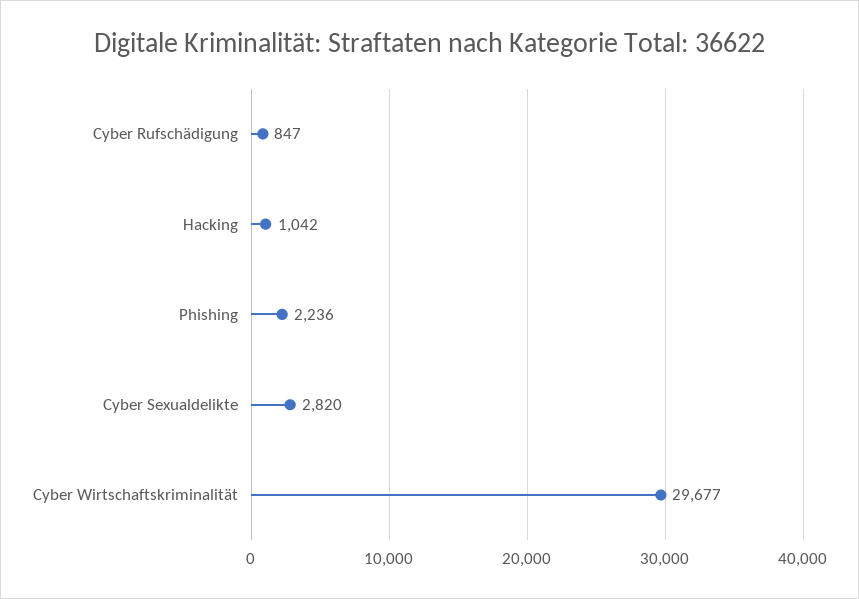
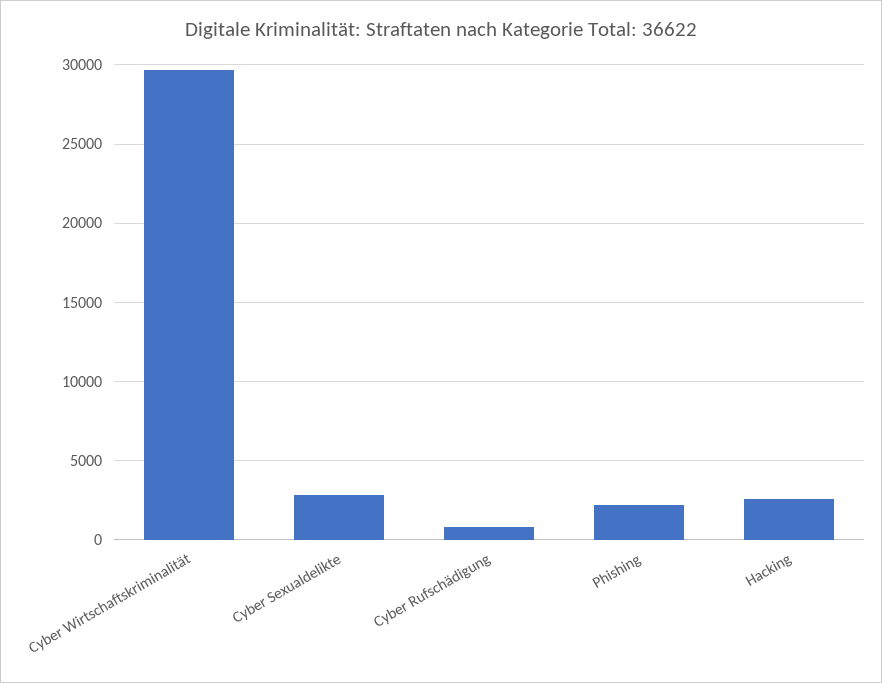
Hacking: 1042 -> 2500

